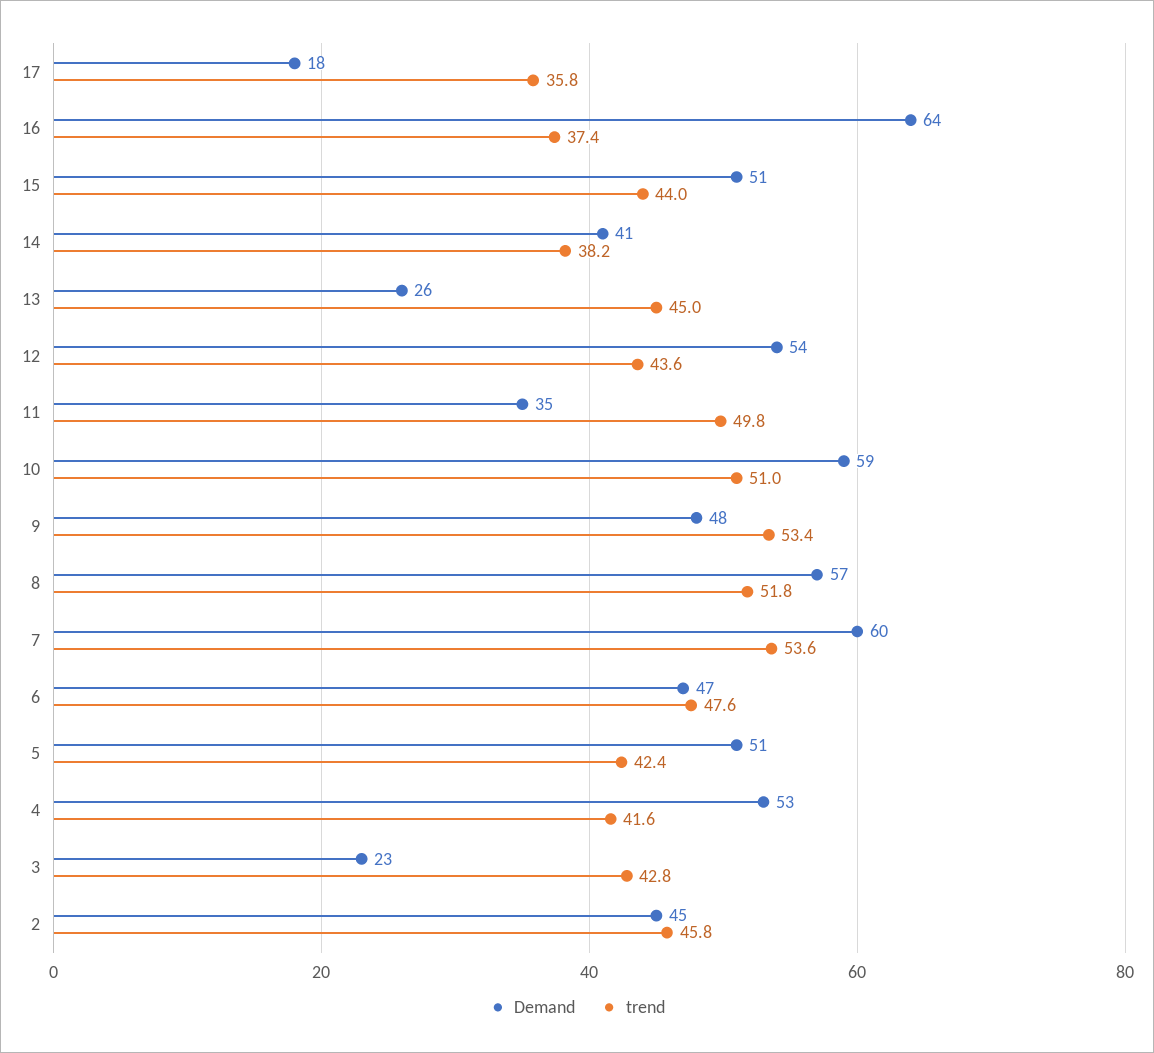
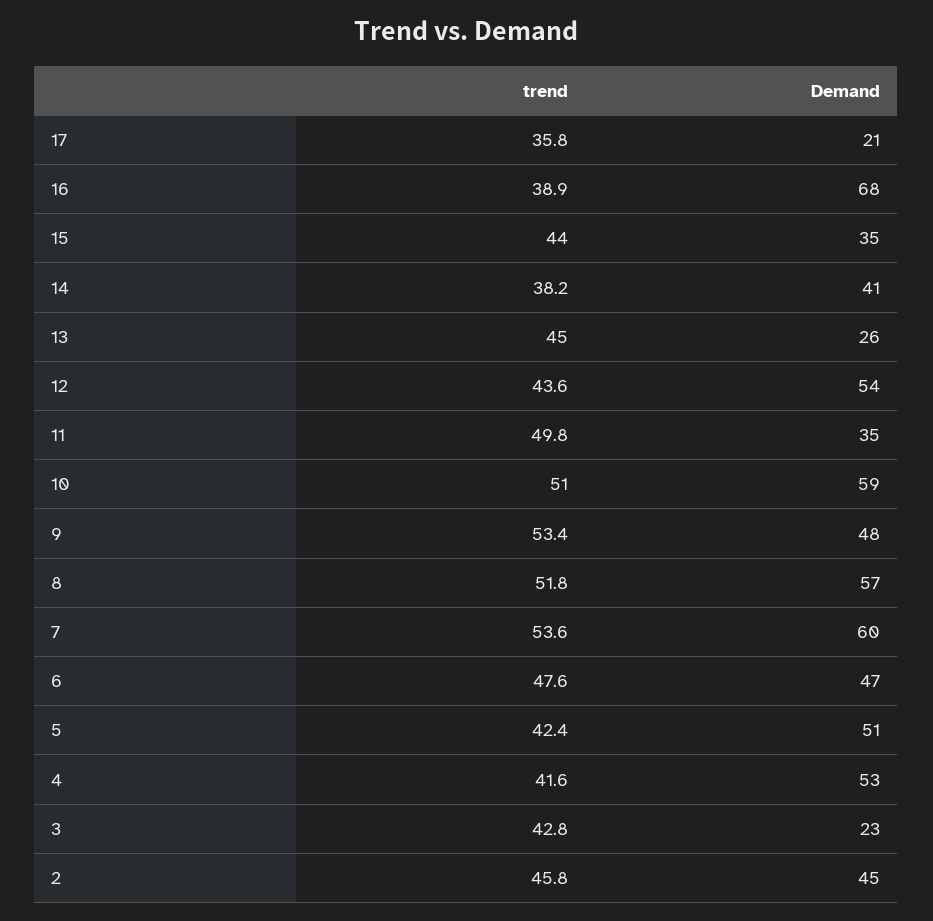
Demand, 17: 18 -> 21
Demand, 16: 64 -> 68
trend, 16: 37.4 -> 38.9
Demand, 15: 51 -> 35

